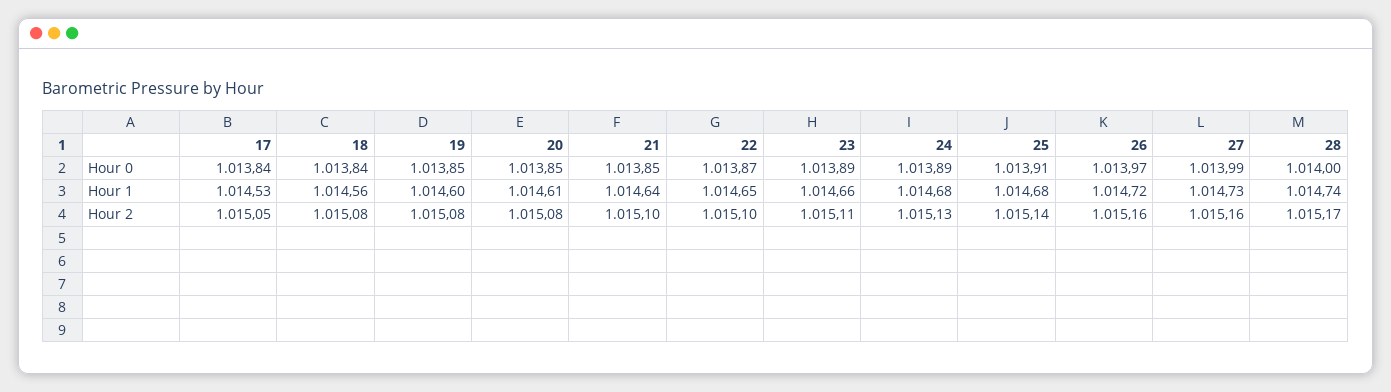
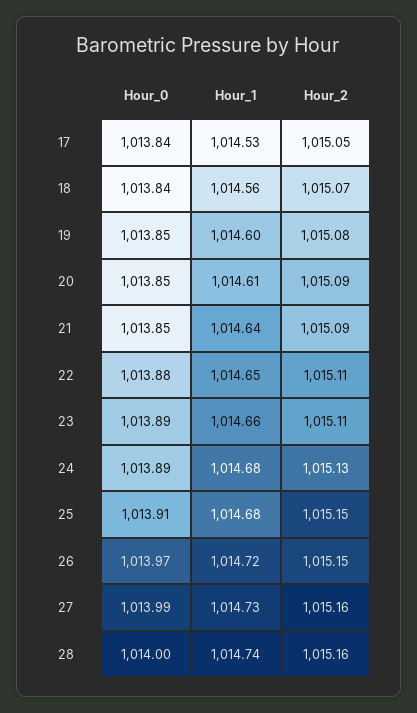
22, Hour 0: 1013.87 -> 1013.88
18, Hour 2: 1015.08 -> 1015.07
20, Hour 2: 1015.08 -> 1015.09
21, Hour 2: 1015.1 -> 1015.09
22, Hour 2: 1015.1 -> 1015.11
25, Hour 2: 1015.14 -> 1015.15
26, Hour 2: 1015.16 -> 1015.15
28, Hour 2: 1015.17 -> 1015.16

